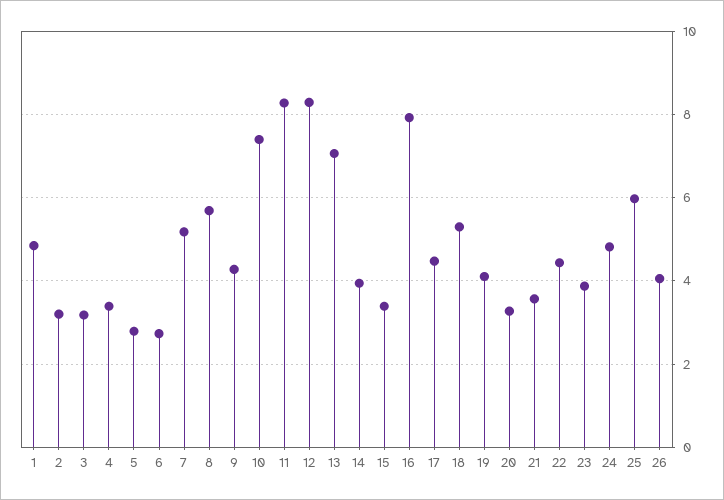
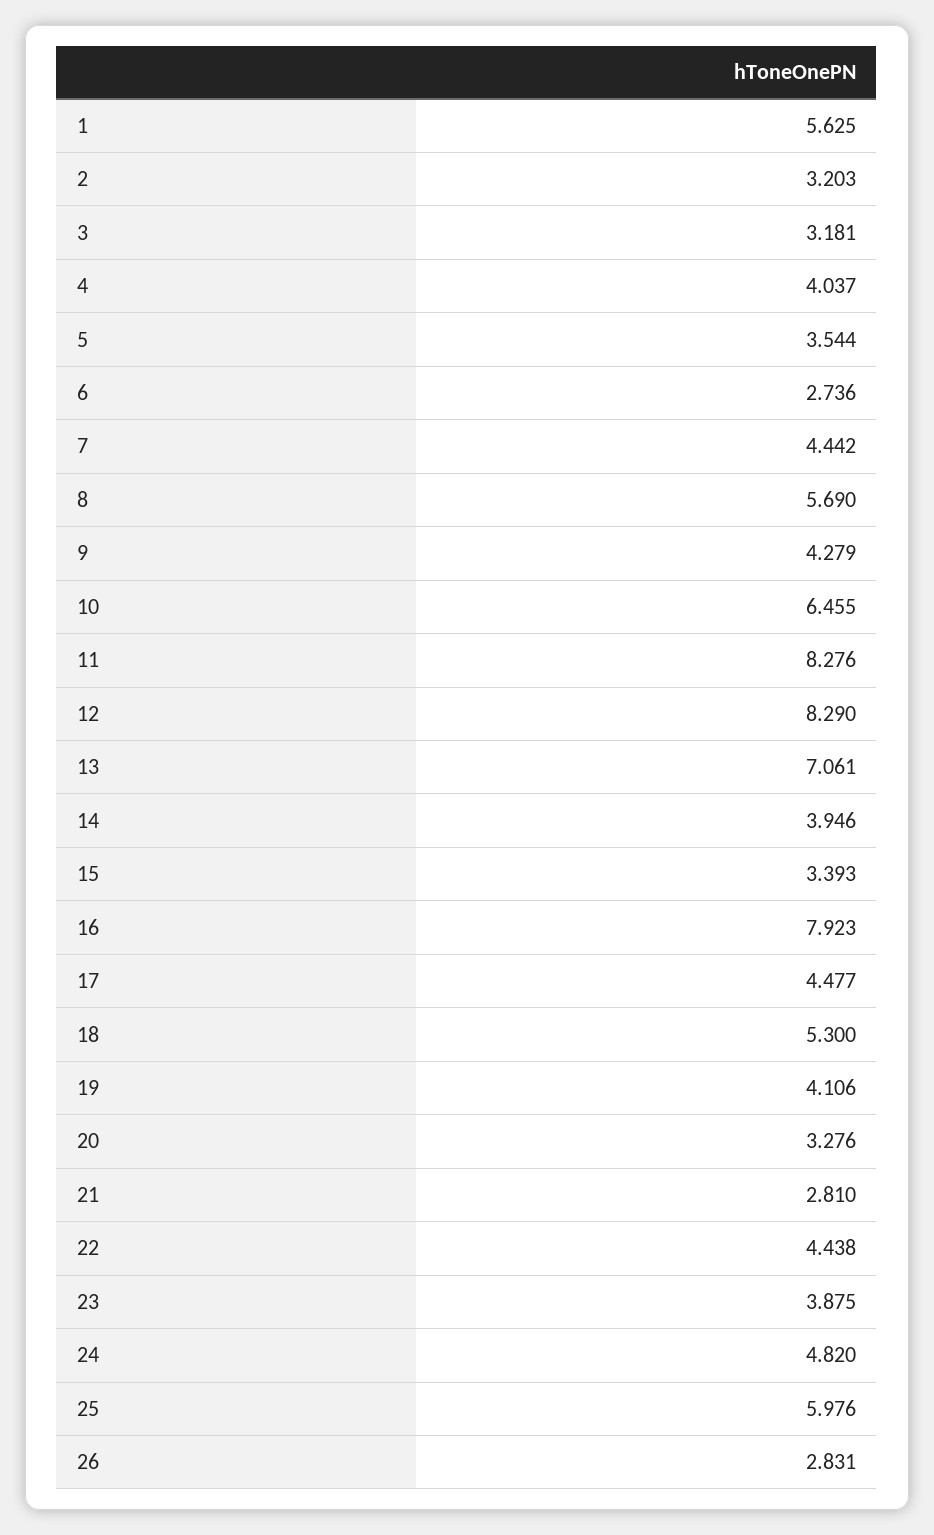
1: 4.8 -> 5.625
4: 3.4 -> 4.037
5: 2.8 -> 3.544
7: 5.2 -> 4.442
10: 7.4 -> 6.455
21: 3.6 -> 2.81
26: 4 -> 2.831

